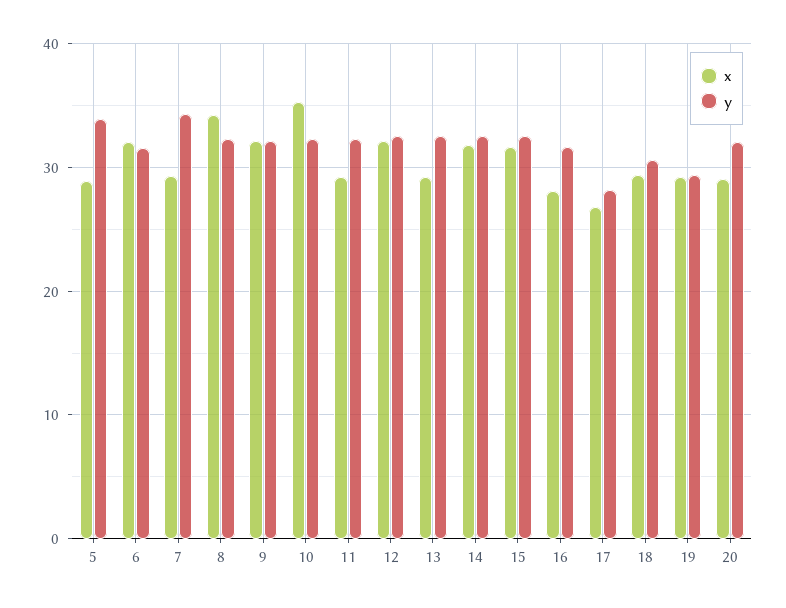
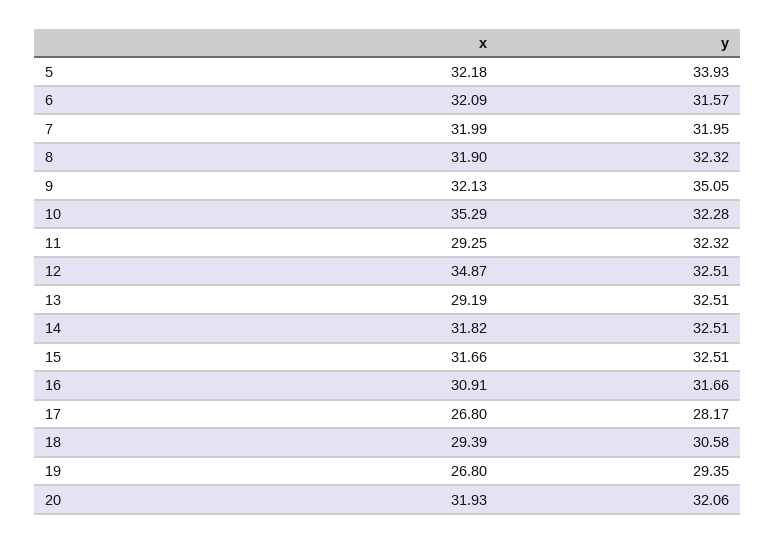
x, 5: 29 -> 32.18
x, 7: 29 -> 31.99
y, 7: 34 -> 31.95
x, 8: 34 -> 31.9
y, 9: 32 -> 35.05
x, 12: 32 -> 34.87
x, 16: 28 -> 30.91
x, 19: 29 -> 26.8
x, 20: 29 -> 31.93

